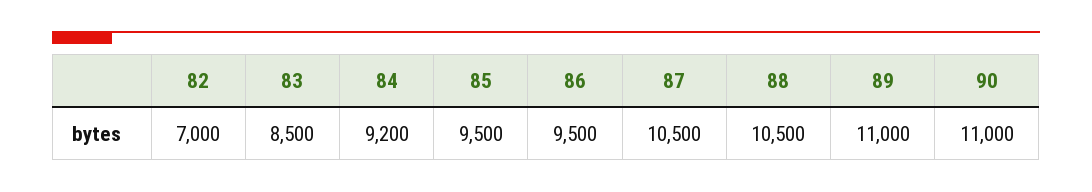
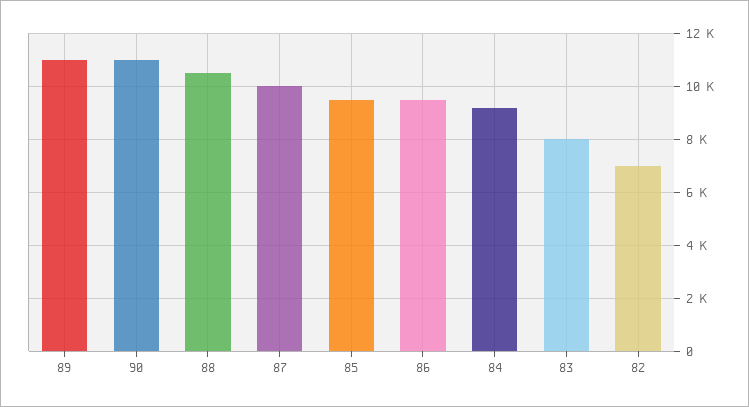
83: 8500 -> 8000
87: 10500 -> 10000

